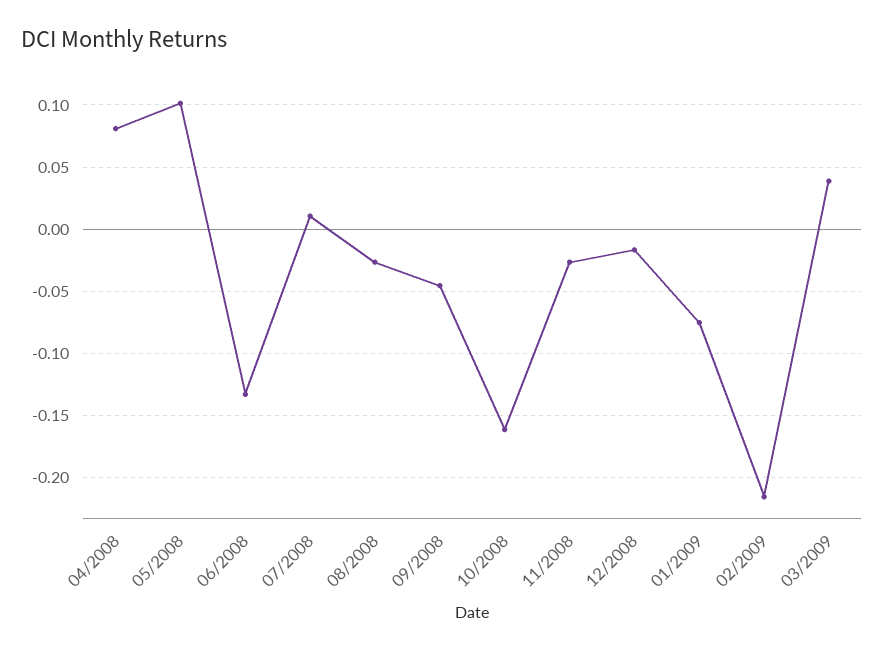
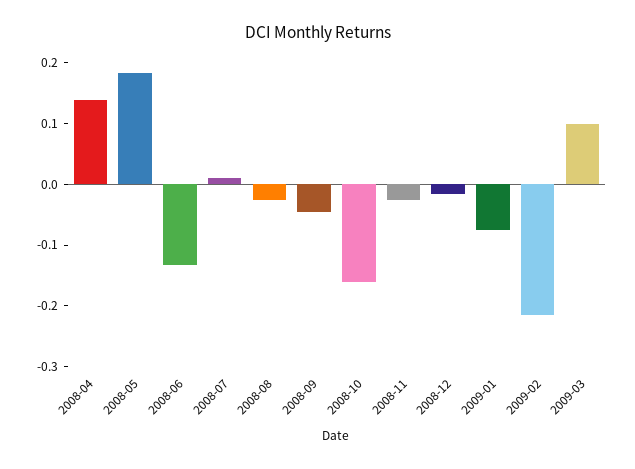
04/2008: 0.08 -> 0.14
05/2008: 0.1 -> 0.18
03/2009: 0.04 -> 0.1

